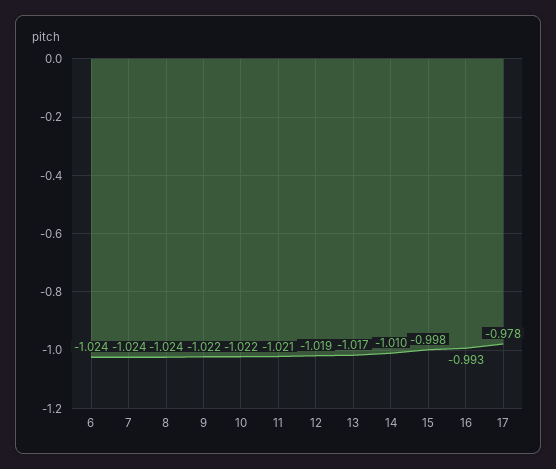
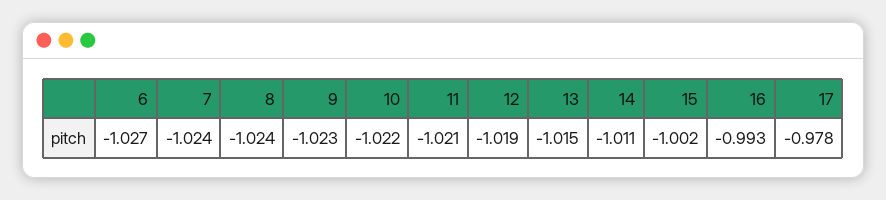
6: -1.024 -> -1.027
9: -1.022 -> -1.023
13: -1.017 -> -1.015
14: -1.01 -> -1.011
15: -0.998 -> -1.002

